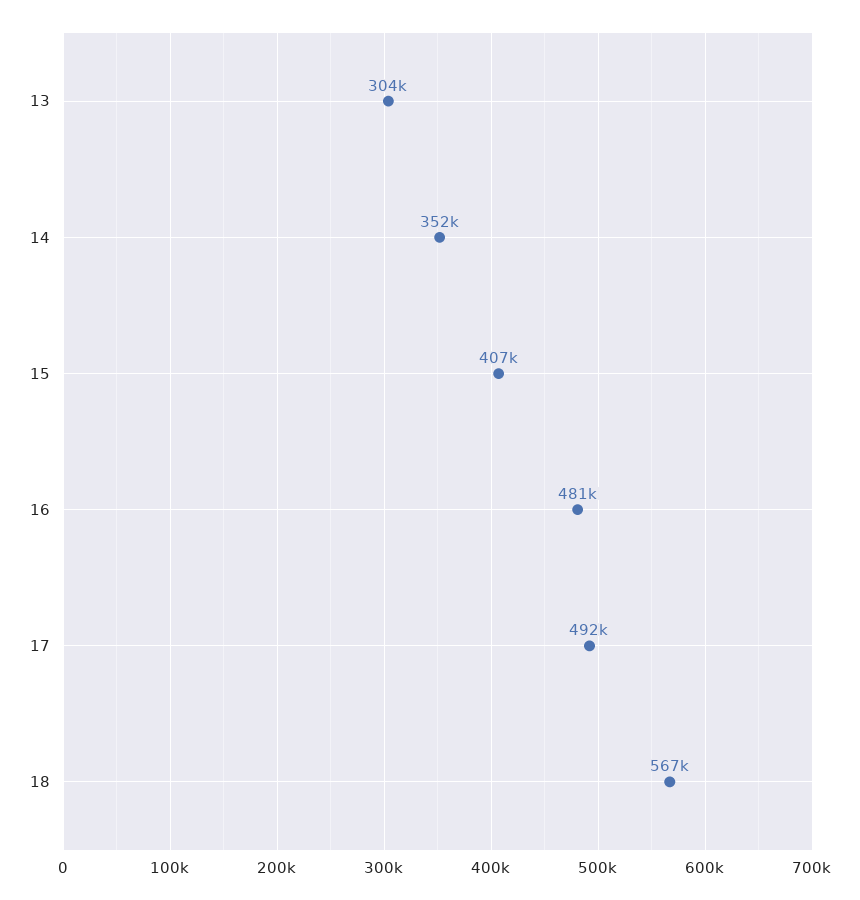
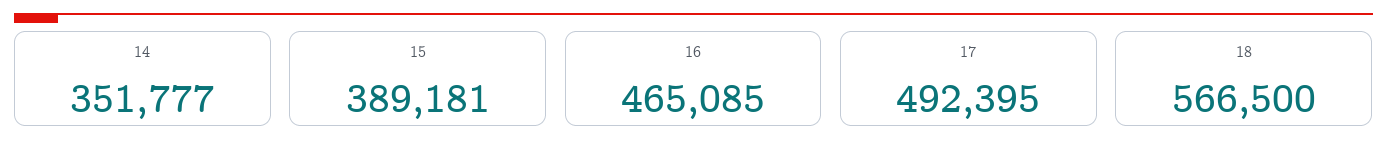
13: 304000 -> none
15: 407000 -> 389181
16: 481000 -> 465085

